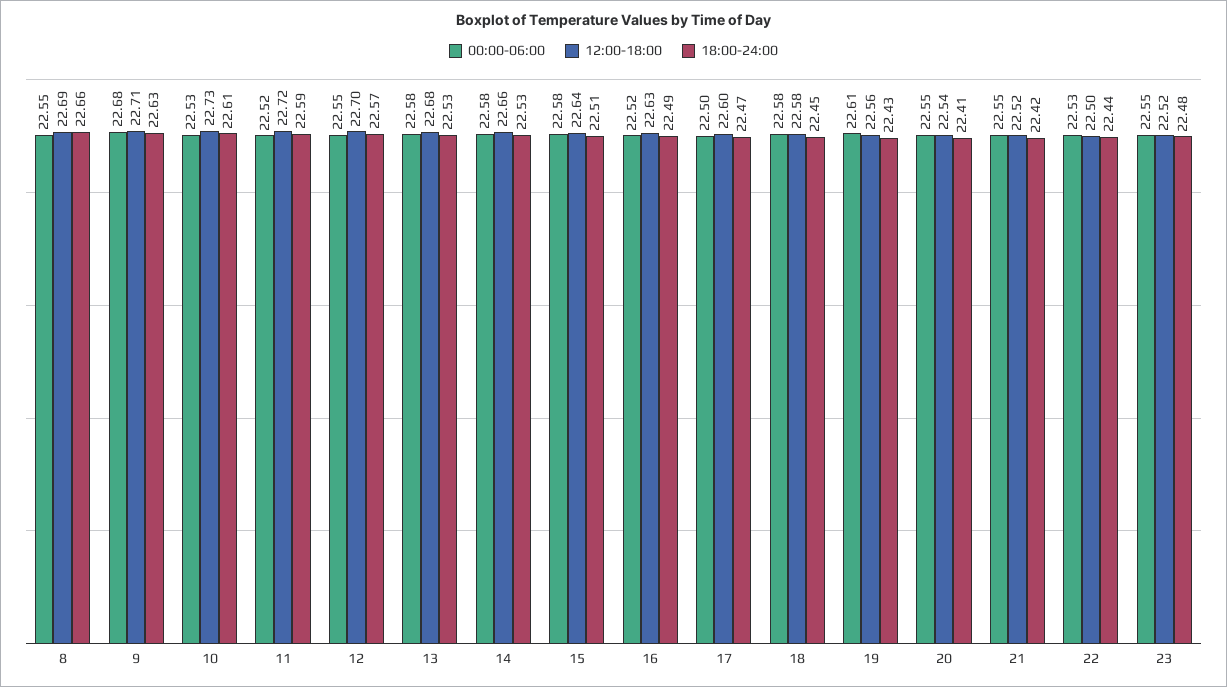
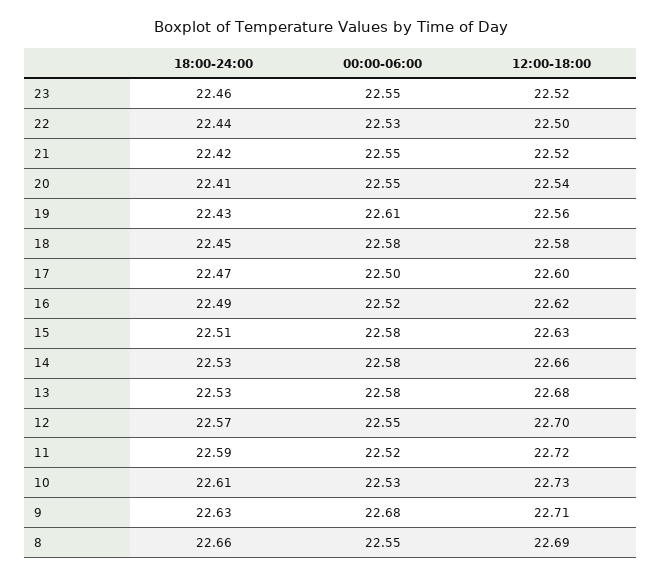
12:00-18:00, 15: 22.64 -> 22.63
12:00-18:00, 16: 22.63 -> 22.62
18:00-24:00, 23: 22.48 -> 22.46

